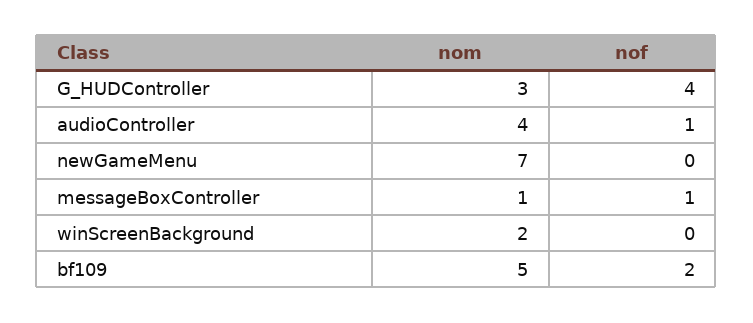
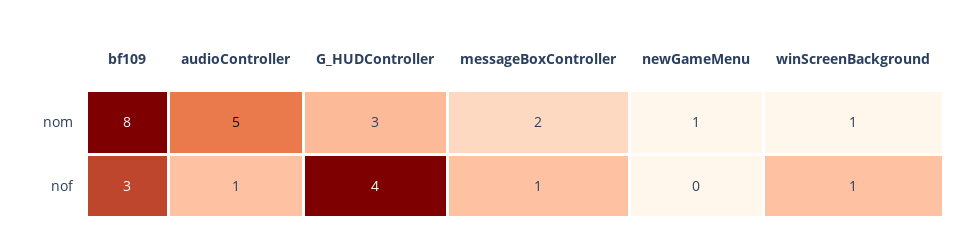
nom, audioController: 4 -> 5
nom, newGameMenu: 7 -> 1
nom, messageBoxController: 1 -> 2
nom, winScreenBackground: 2 -> 1
nof, winScreenBackground: 0 -> 1
nom, bf109: 5 -> 8
nof, bf109: 2 -> 3

